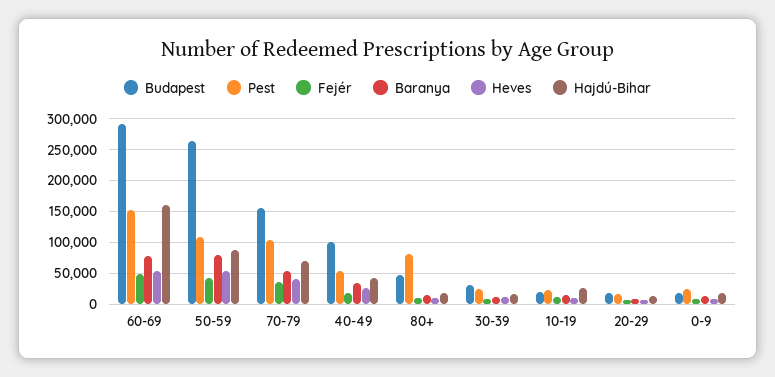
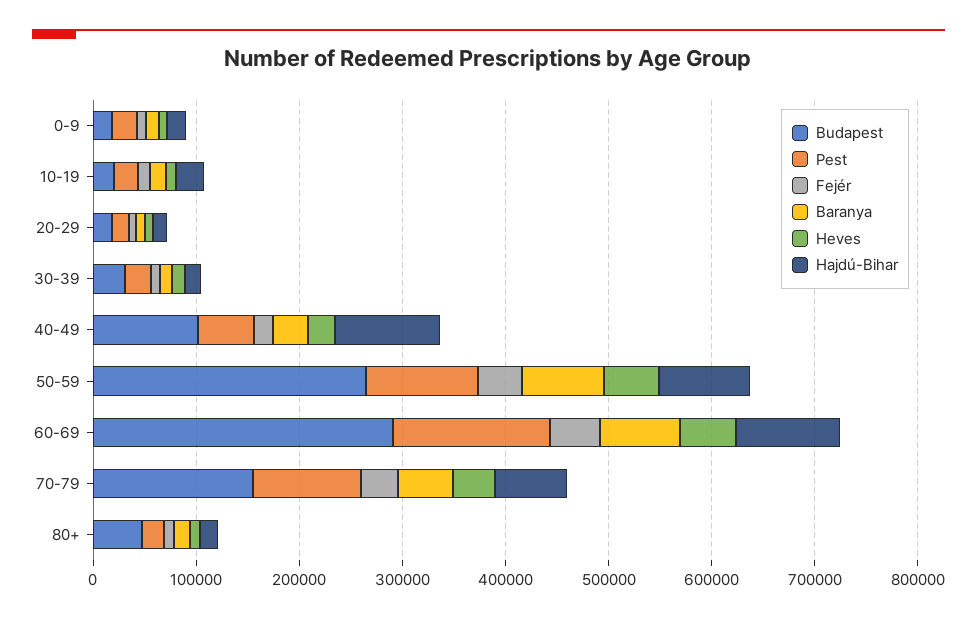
Hajdú-Bihar, 60-69: 160000 -> 100000
Hajdú-Bihar, 40-49: 40000 -> 100000
Pest, 80+: 80000 -> 20000

